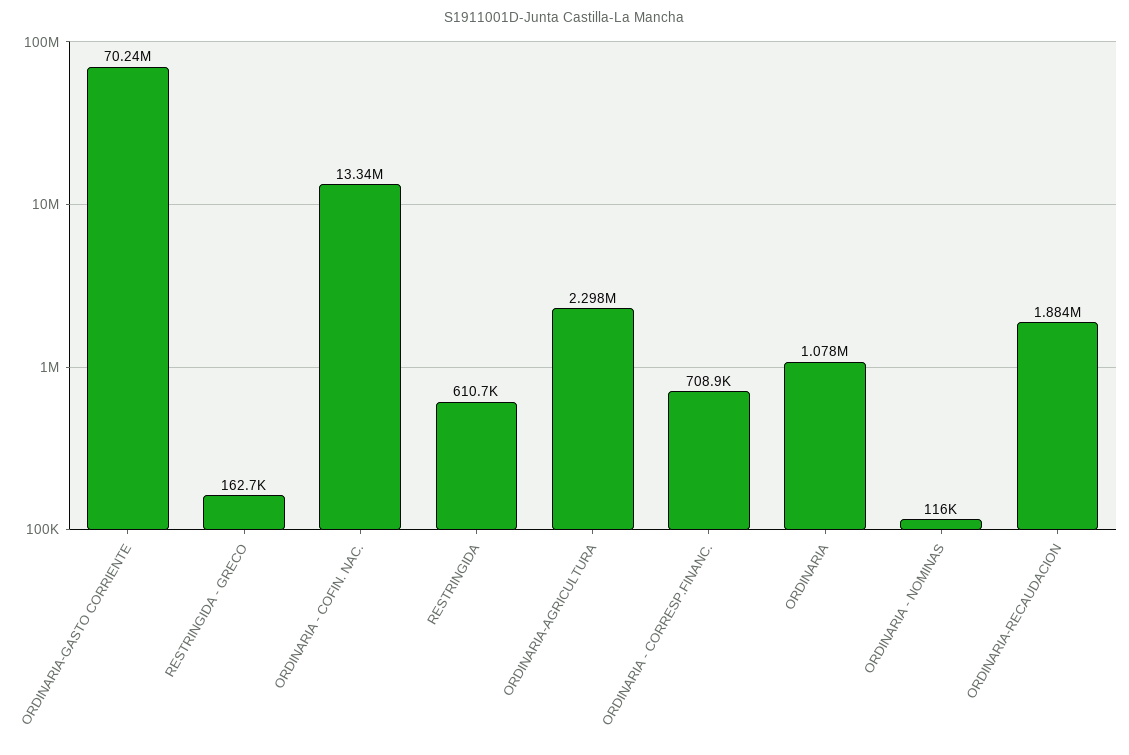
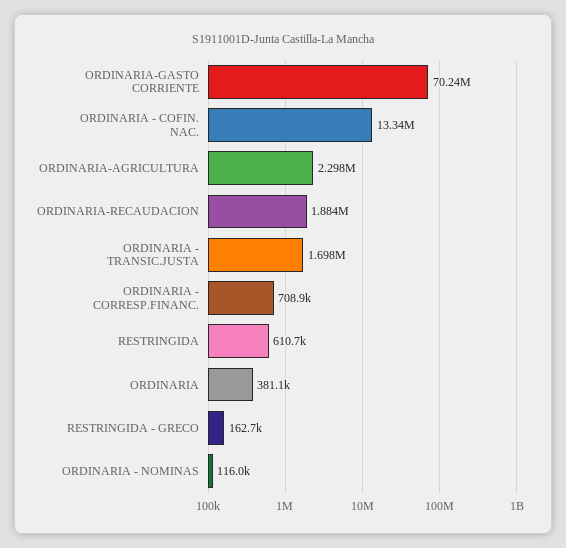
ORDINARIA: 1078000 -> 381100
ORDINARIA - TRANSIC.JUSTA: none -> 1698000

